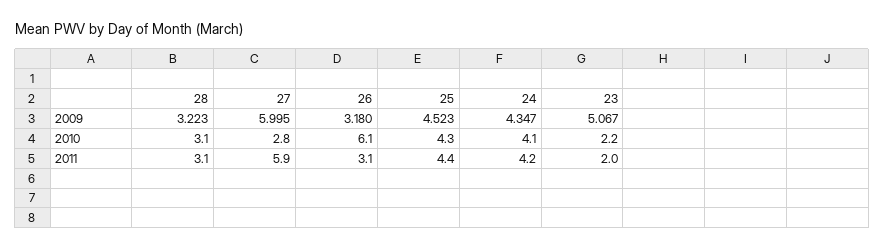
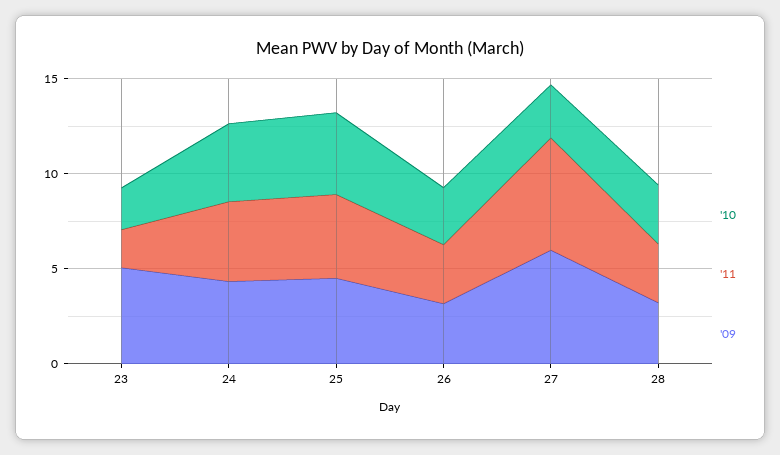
2010, 26: 6.1 -> 3

